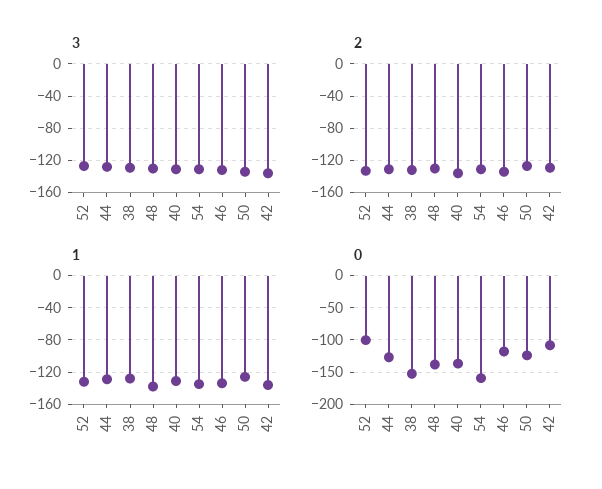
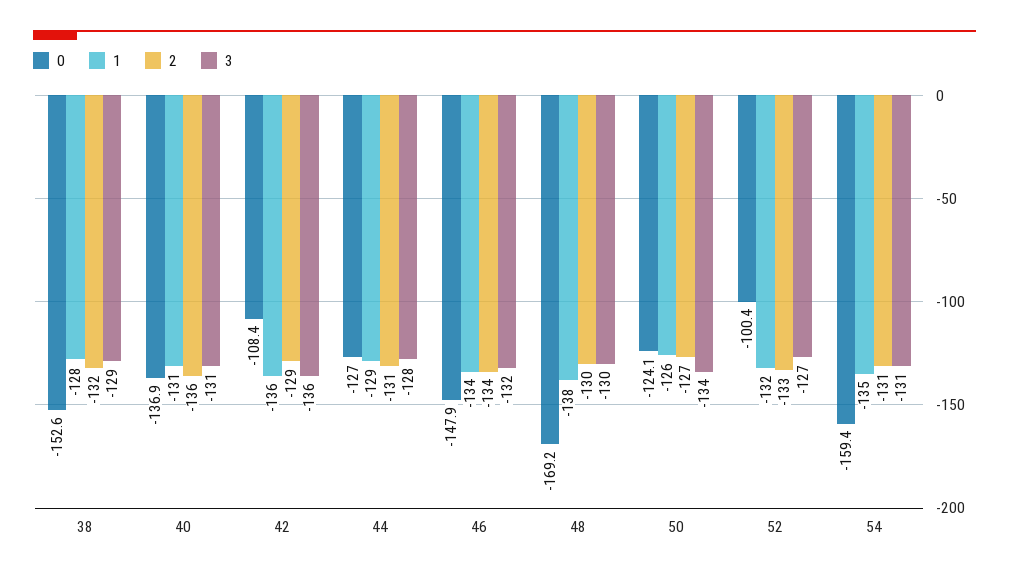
0, 48: -140 -> -169.2
0, 46: -120 -> -147.9

